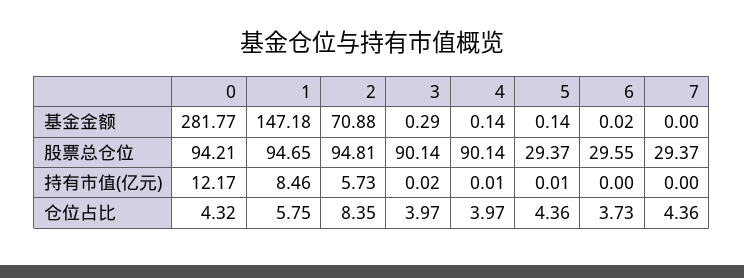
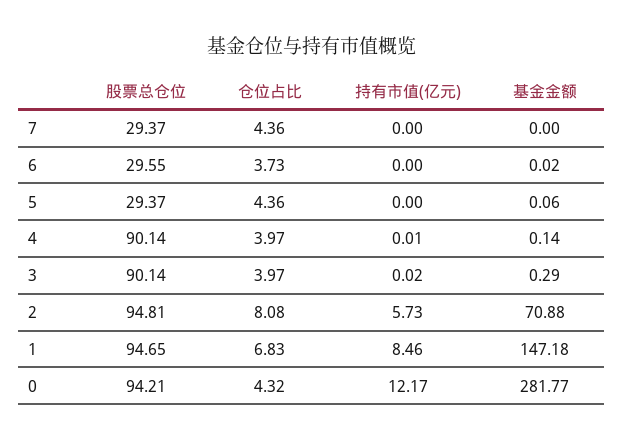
5, 基金金额: 0.14 -> 0.06
5, 持有市值(亿元): 0.01 -> 0
1, 仓位占比: 5.75 -> 6.83
2, 仓位占比: 8.35 -> 8.08

